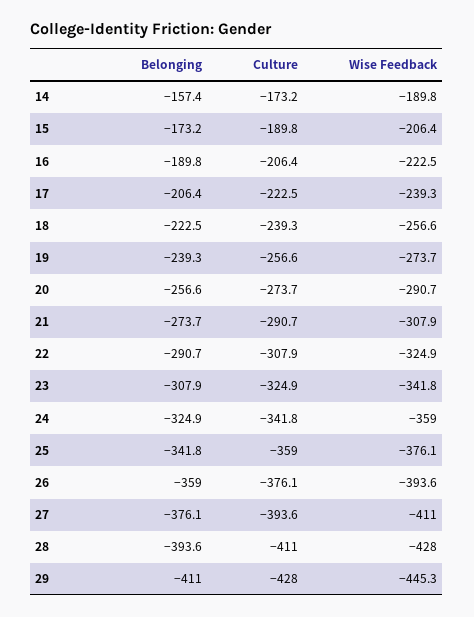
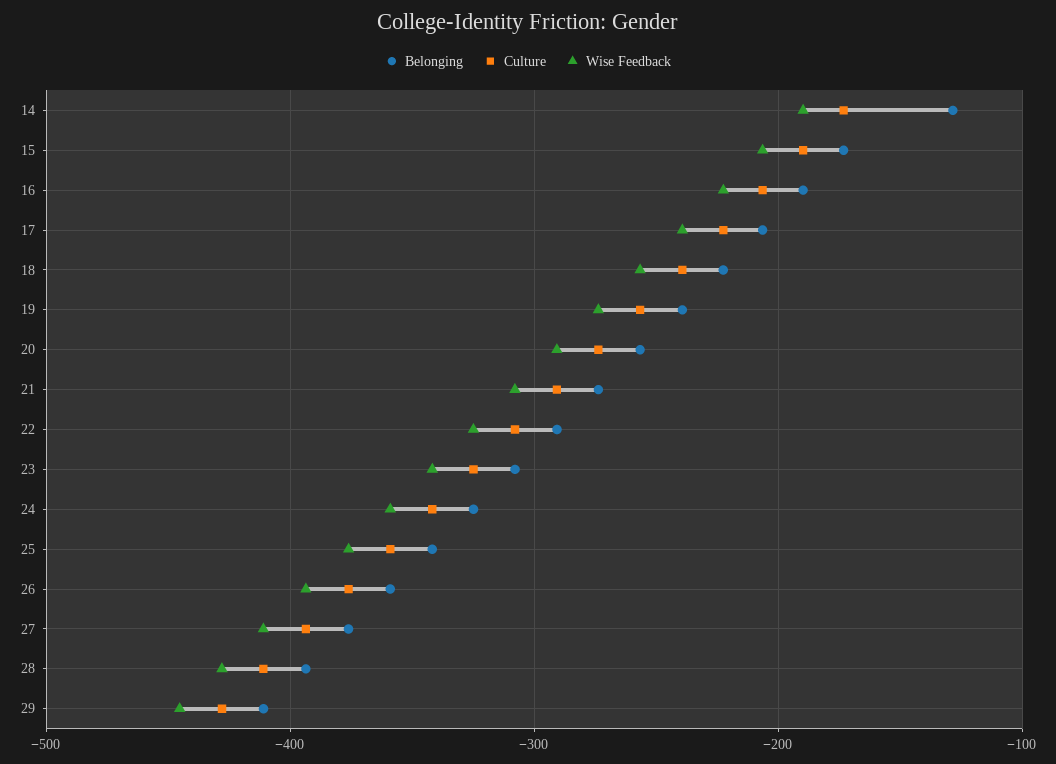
Belonging, 14: -157.4 -> -130

